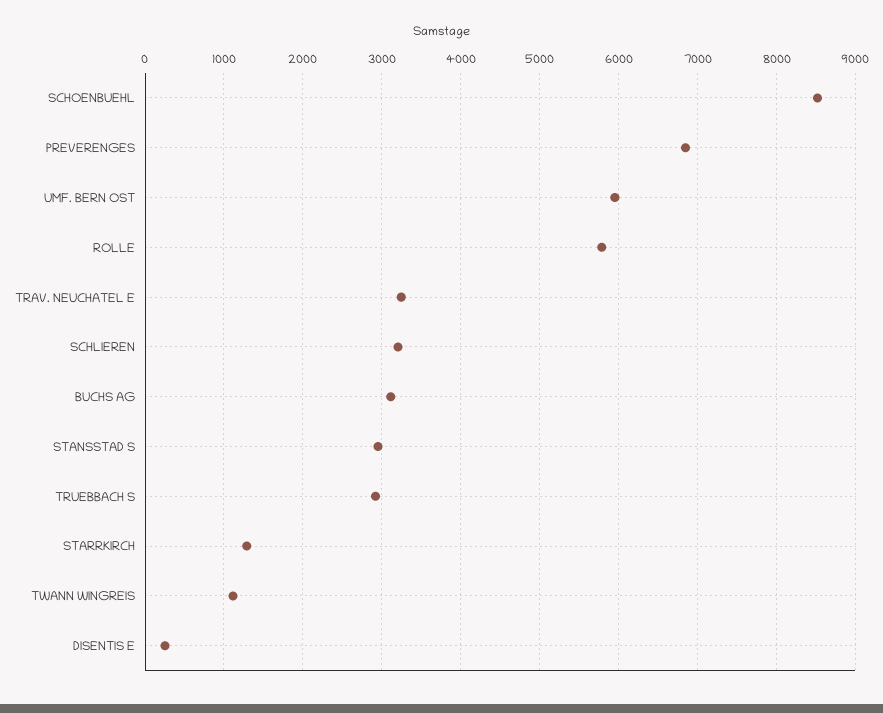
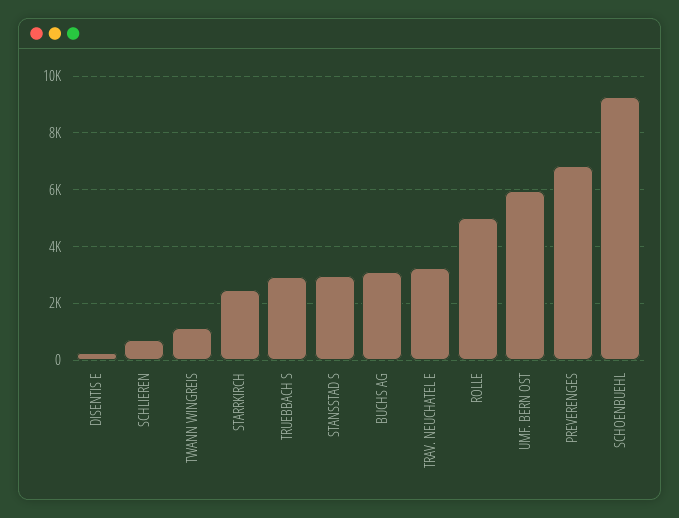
SCHOENBUEHL: 8500 -> 9250
ROLLE: 5800 -> 5000
SCHLIEREN: 3200 -> 750
STARRKIRCH: 1300 -> 2500

